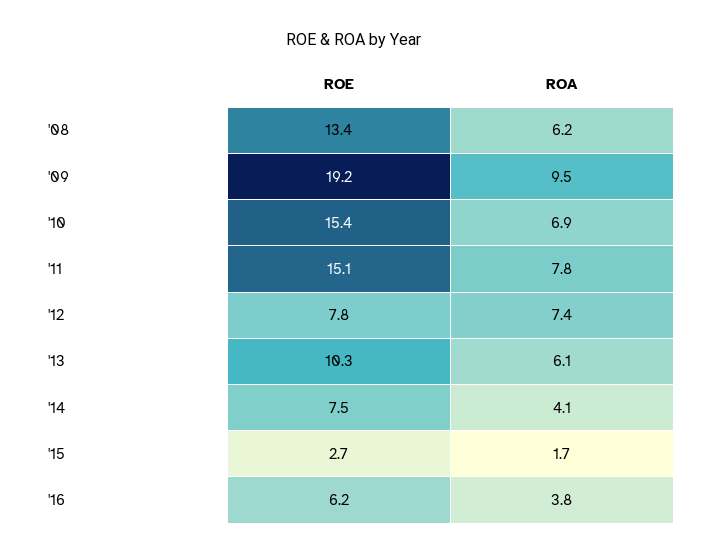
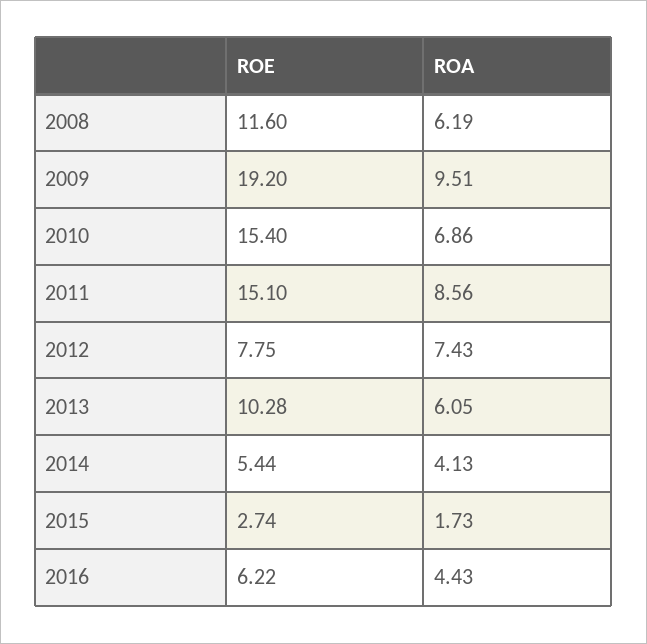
ROE, '08: 13.4 -> 11.6
ROA, '11: 7.8 -> 8.56
ROE, '14: 7.5 -> 5.44
ROA, '16: 3.8 -> 4.43

